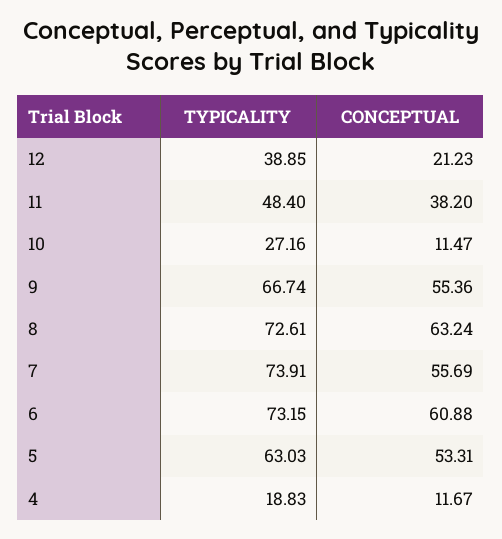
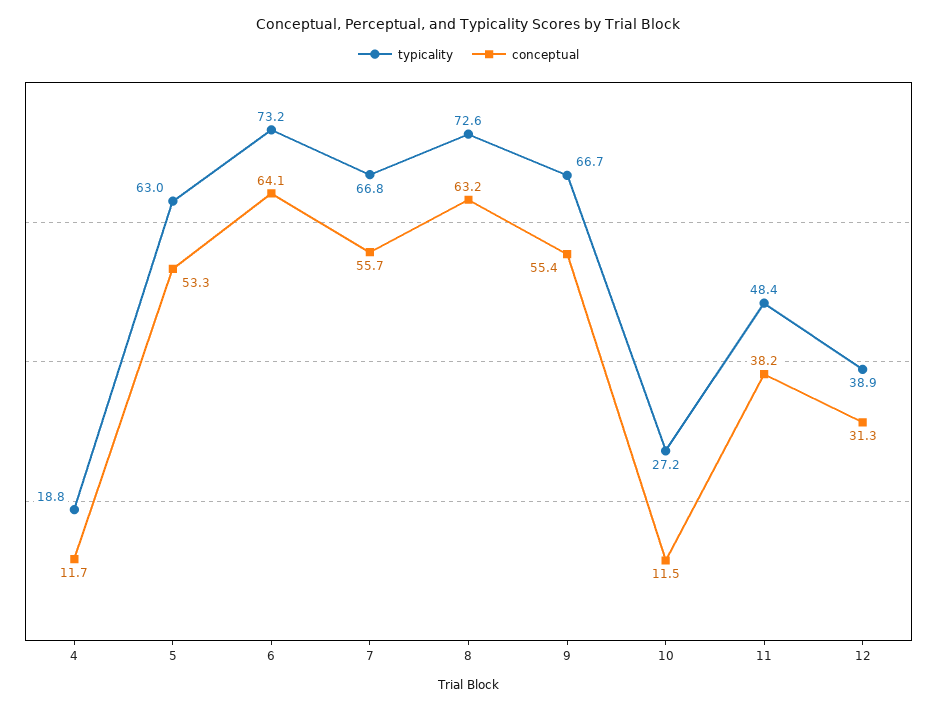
CONCEPTUAL, 12: 21.23 -> 31.3
TYPICALITY, 7: 73.91 -> 66.8
CONCEPTUAL, 6: 60.88 -> 64.1

